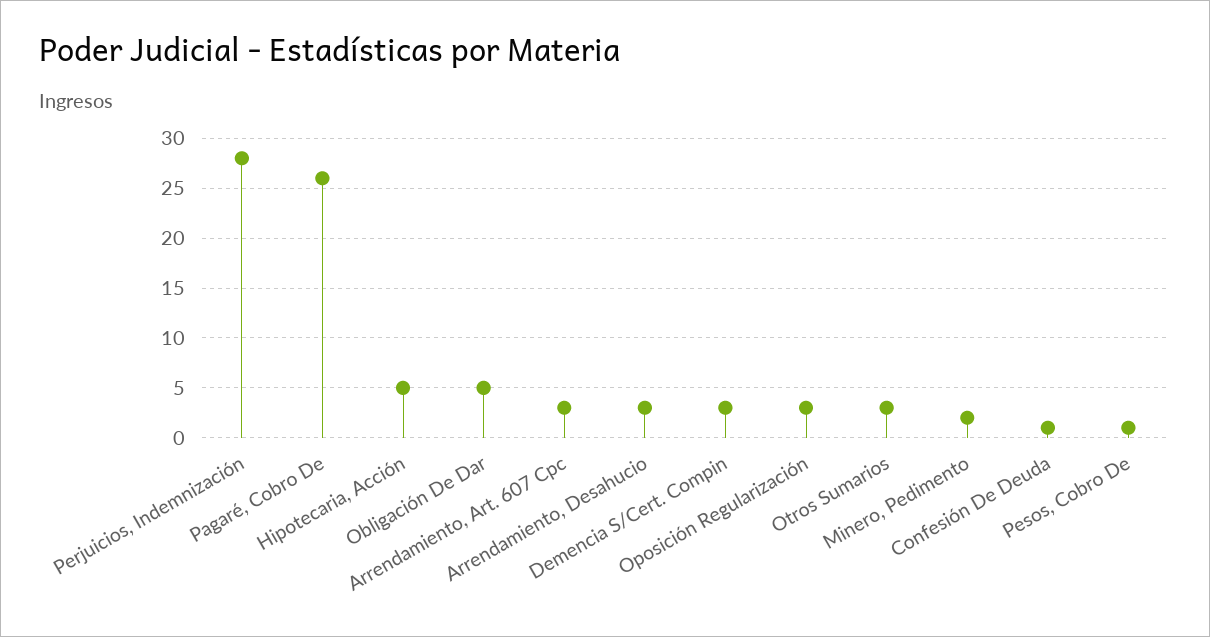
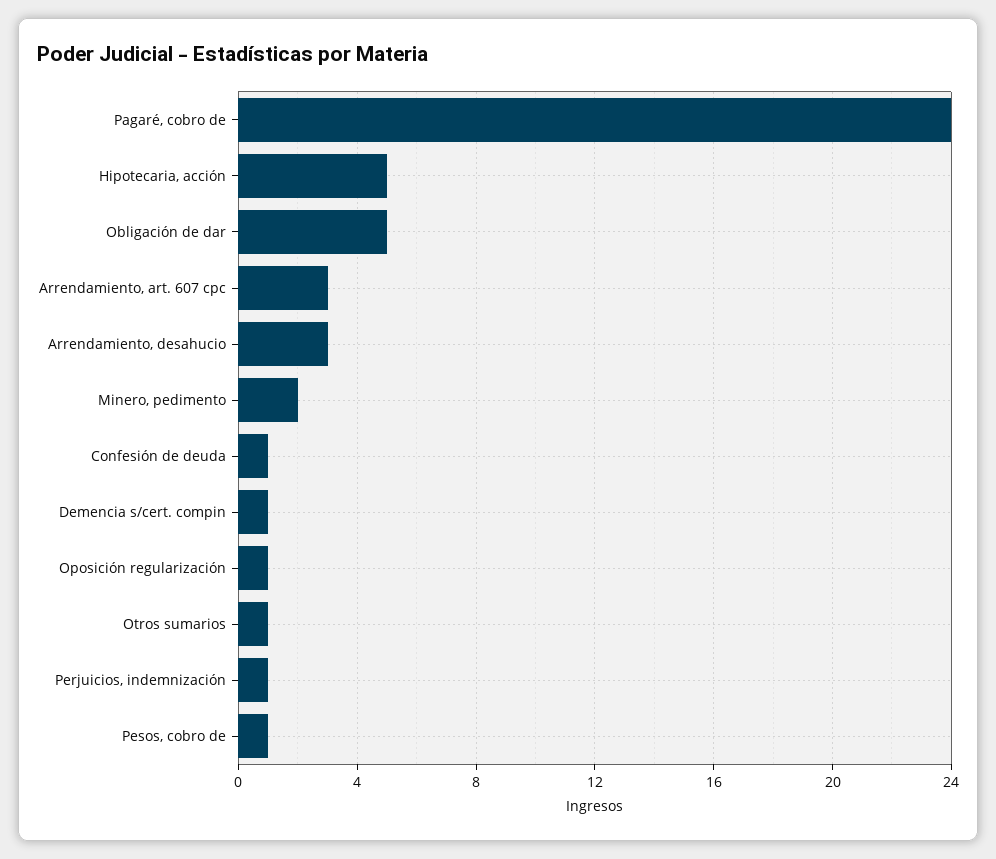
Perjuicios, Indemnización: 28 -> 1
Pagaré, Cobro De: 26 -> 24
Demencia S/Cert. Compin: 3 -> 1
Oposición Regularización: 3 -> 1
Otros Sumarios: 3 -> 1

